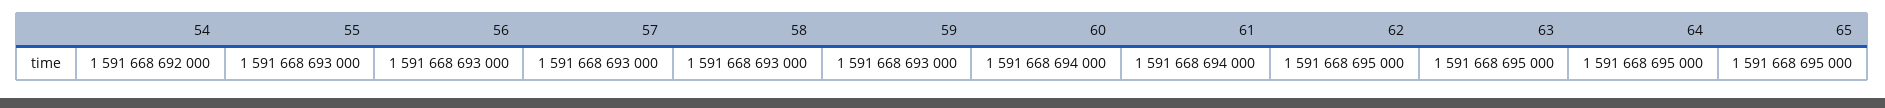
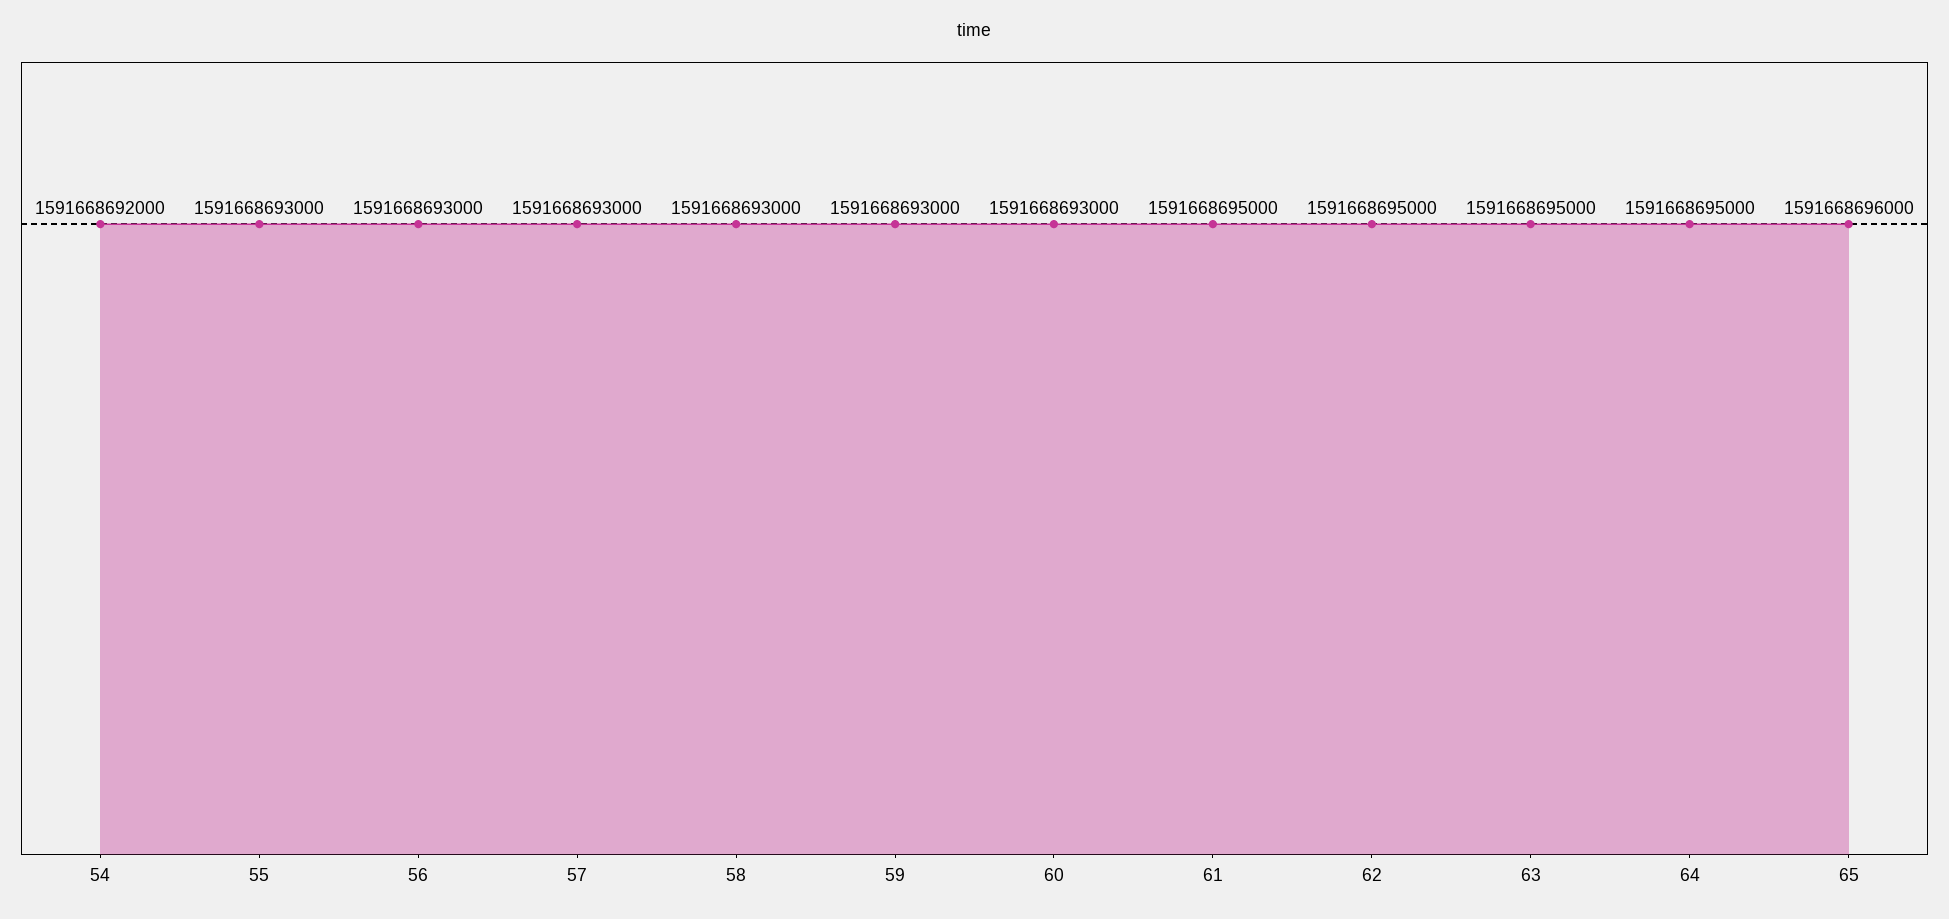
60: 1591668694000 -> 1591668693000
61: 1591668694000 -> 1591668695000
65: 1591668695000 -> 1591668696000

